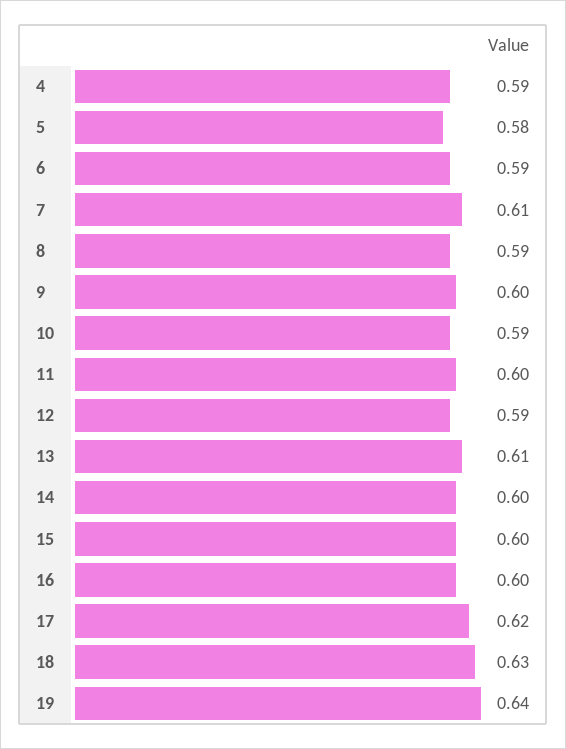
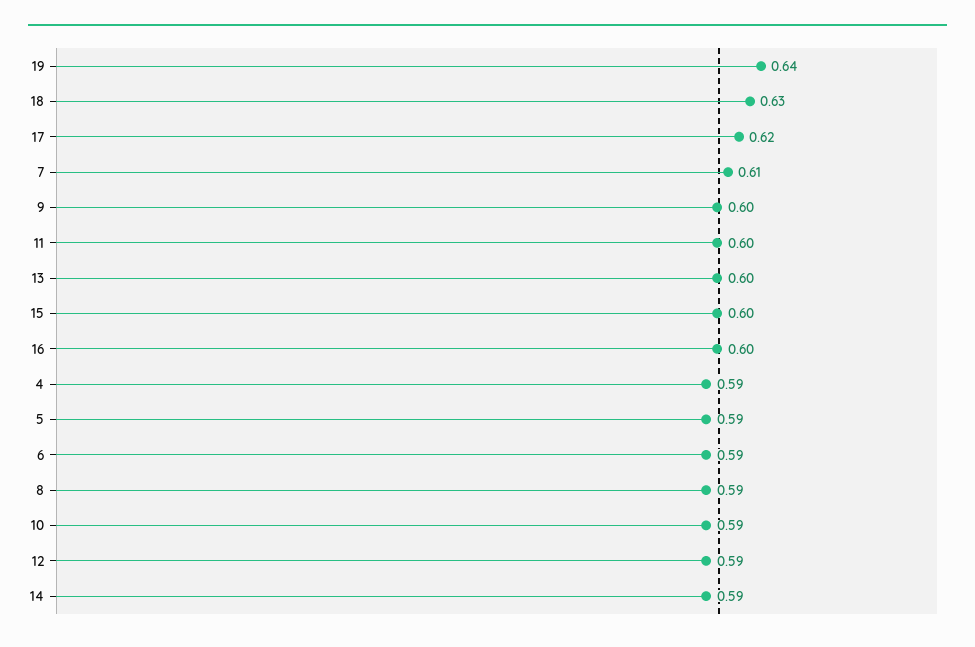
5: 0.58 -> 0.59
13: 0.61 -> 0.6
14: 0.6 -> 0.59

